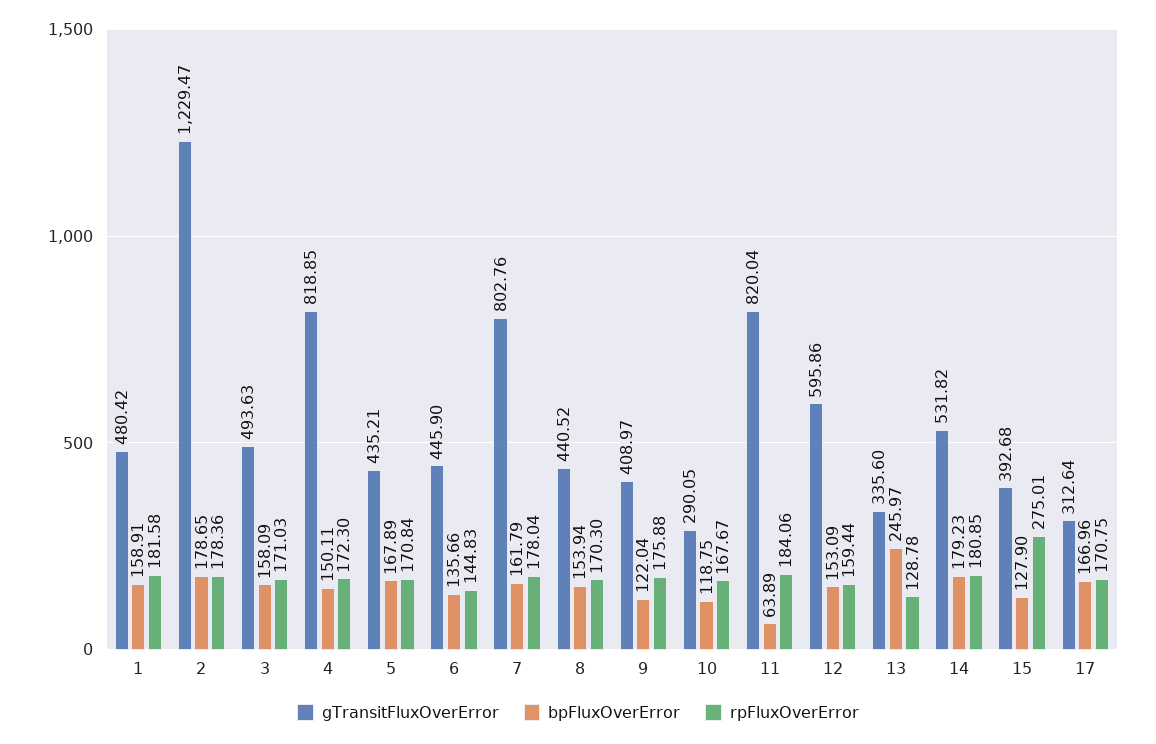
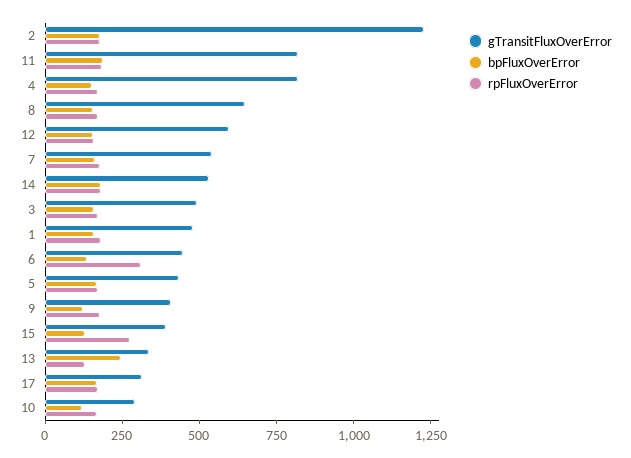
rpFluxOverError, 6: 144.83 -> 300
gTransitFluxOverError, 7: 802.76 -> 550
gTransitFluxOverError, 8: 440.52 -> 650
bpFluxOverError, 11: 63.89 -> 200

